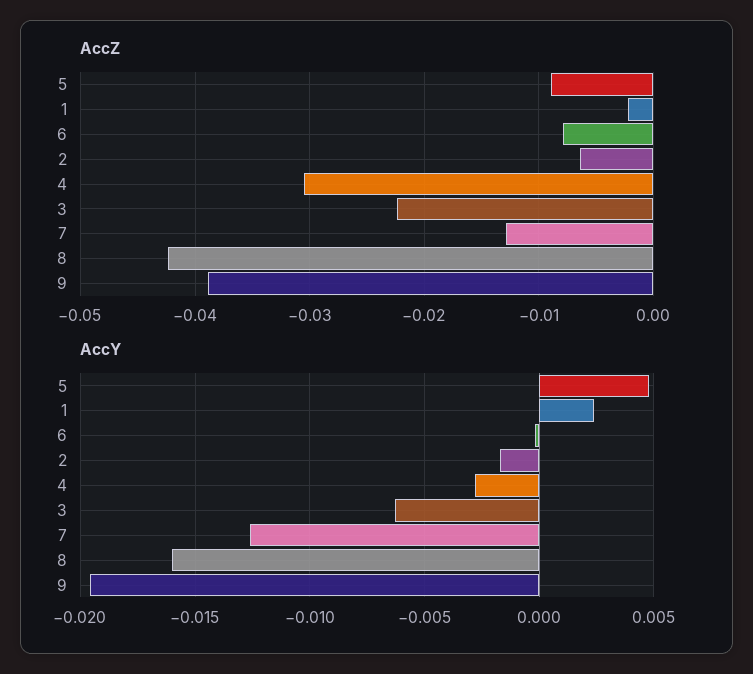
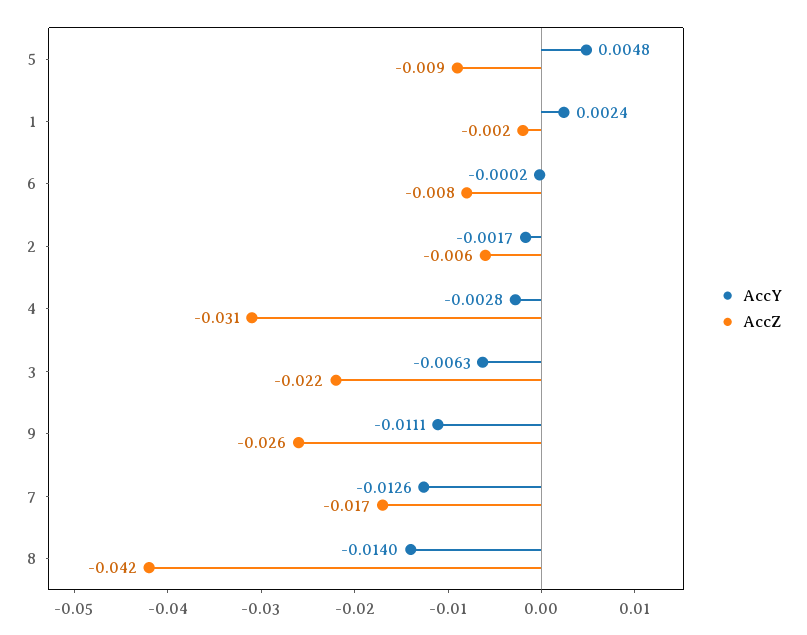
AccZ, 7: -0.013 -> -0.017
AccZ, 9: -0.039 -> -0.026
AccY, 8: -0.016 -> -0.014
AccY, 9: -0.0195 -> -0.0111

